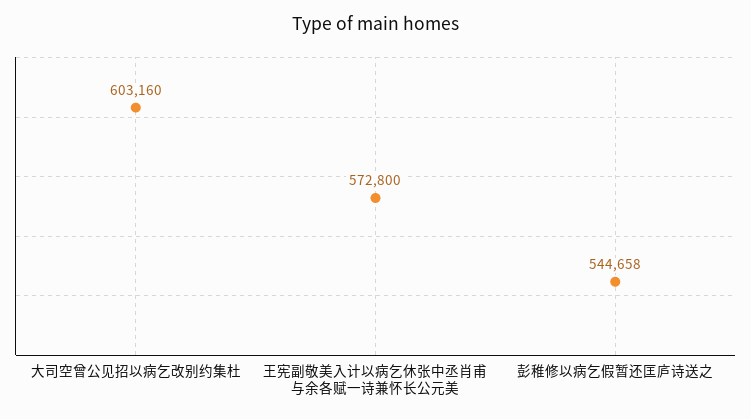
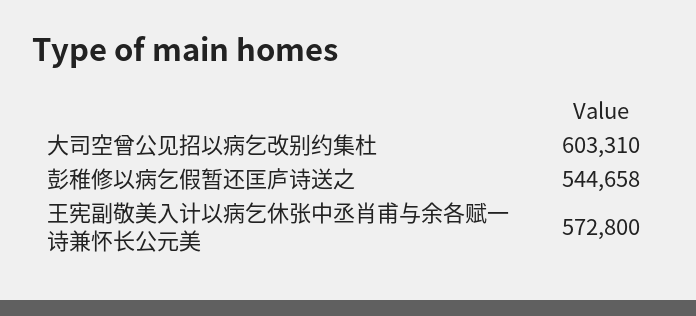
大司空曾公见招以病乞改别约集杜: 603160 -> 603310

